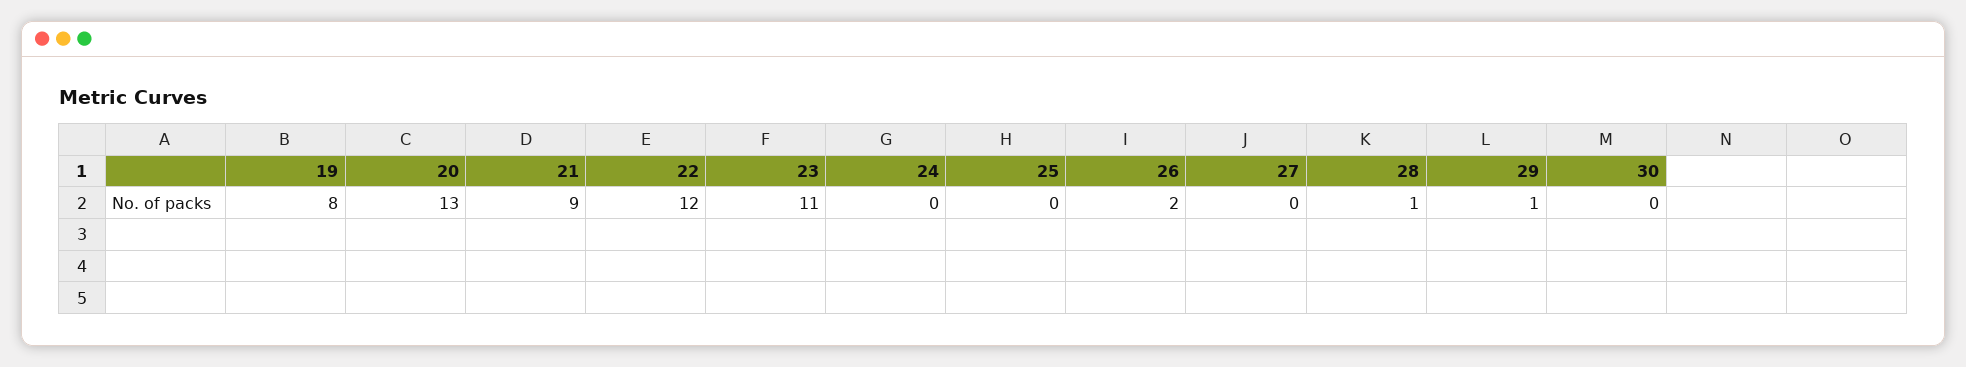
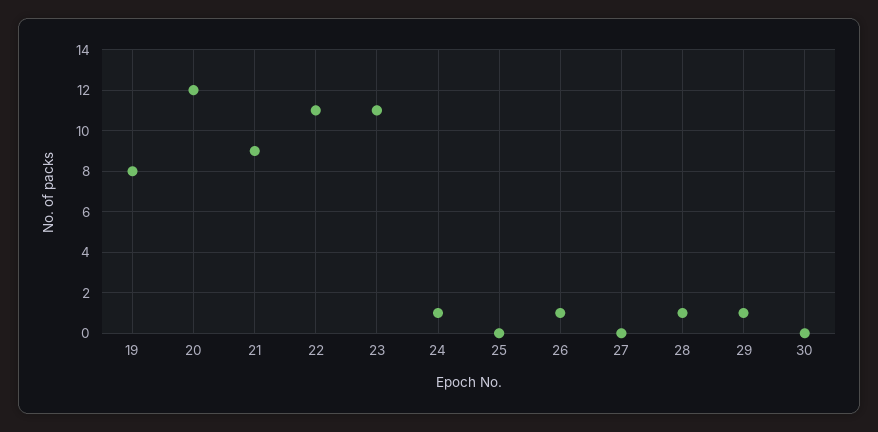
20: 13 -> 12
22: 12 -> 11
24: 0 -> 1
26: 2 -> 1

